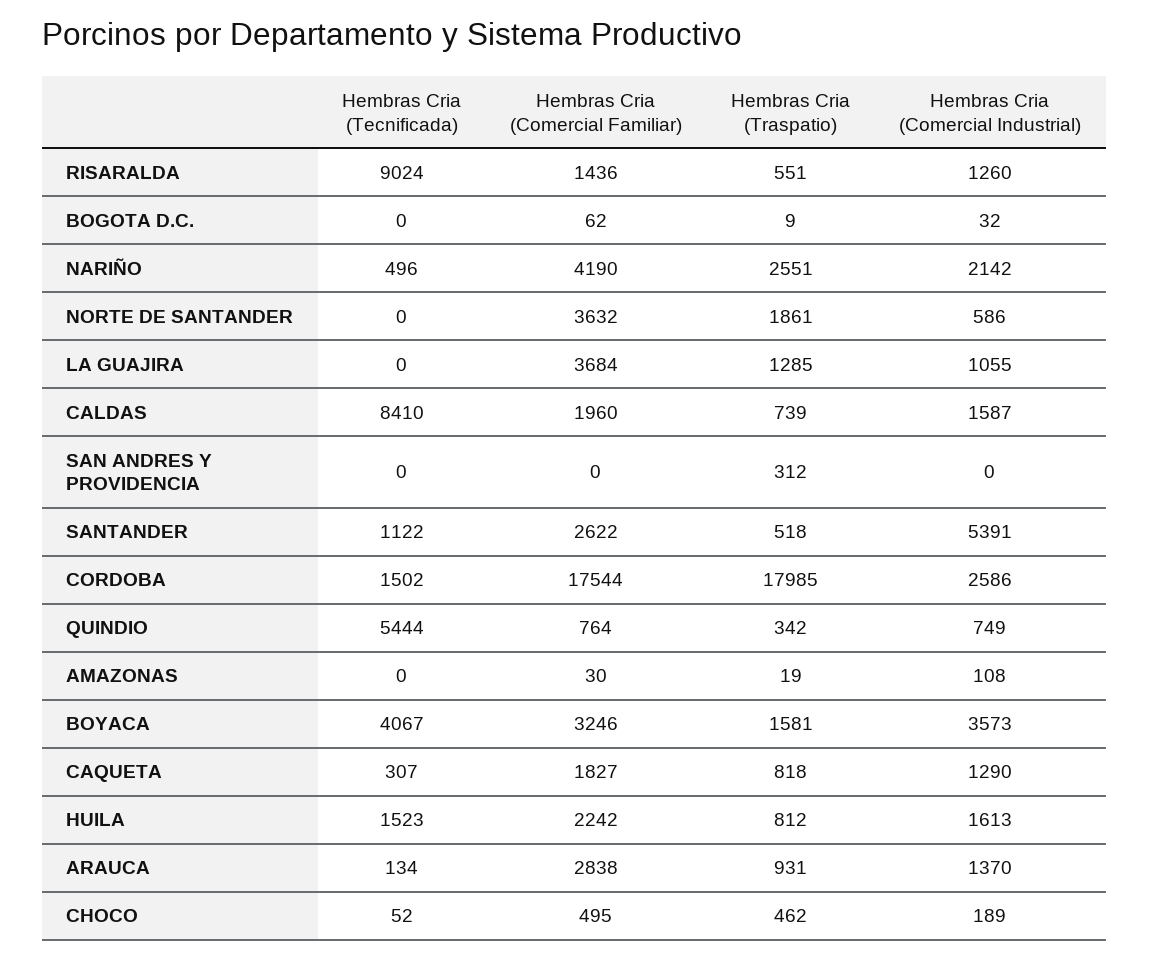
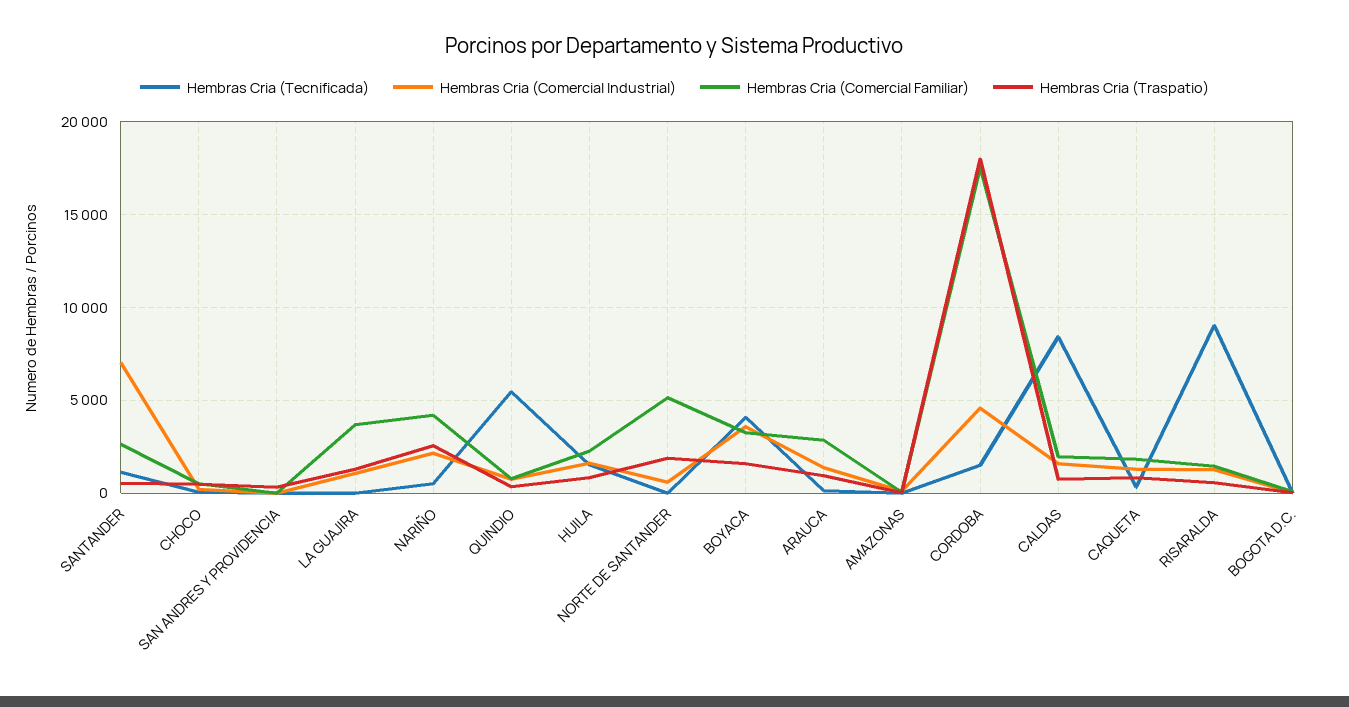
Hembras Cria (Comercial Familiar), NORTE DE SANTANDER: 3632 -> 5000
Hembras Cria (Comercial Industrial), SANTANDER: 5391 -> 7000
Hembras Cria (Comercial Industrial), CORDOBA: 2586 -> 4500

